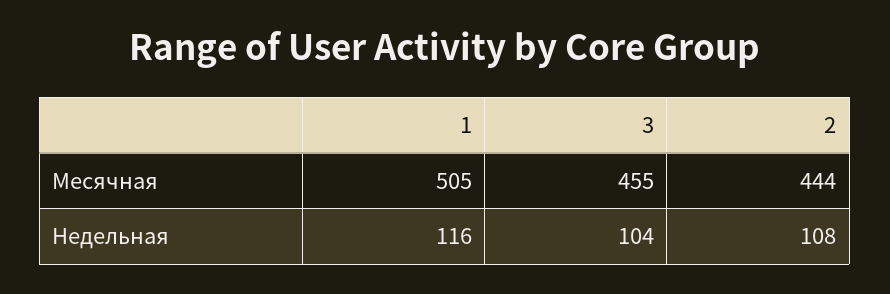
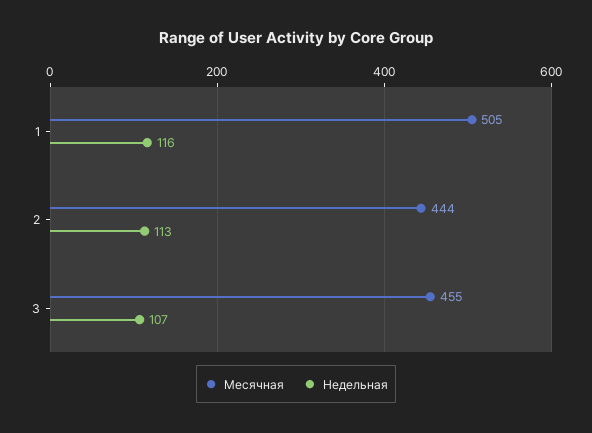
Недельная, 3: 104 -> 107
Недельная, 2: 108 -> 113

